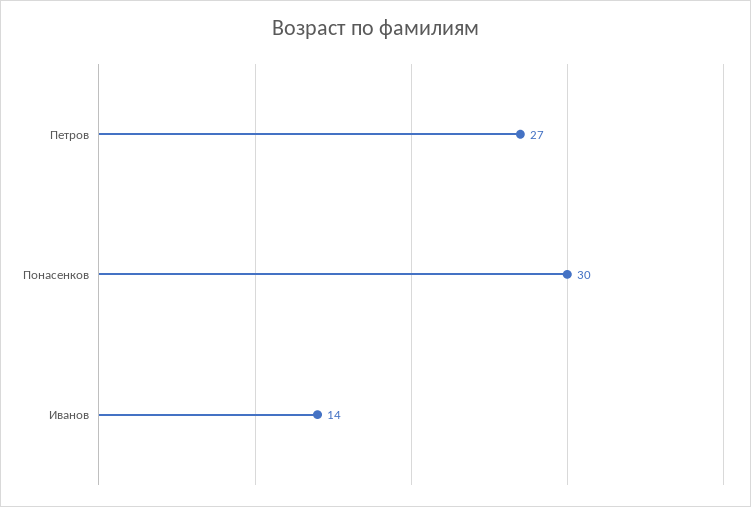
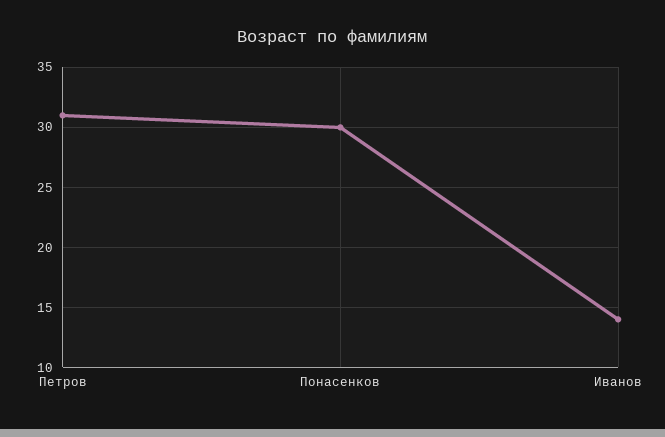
Петров: 27 -> 31

